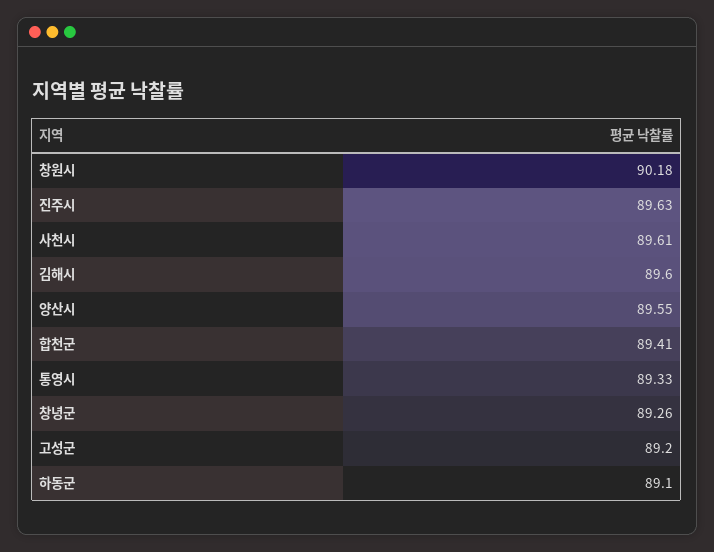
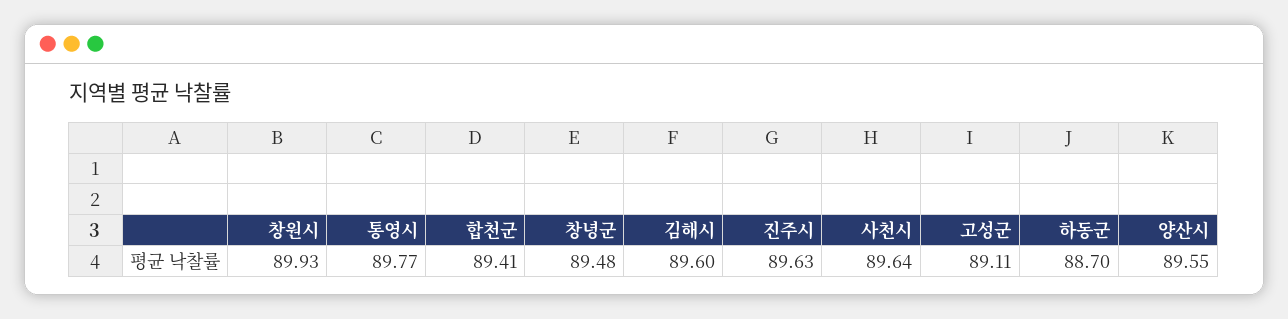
창원시: 90.18 -> 89.93
사천시: 89.61 -> 89.64
통영시: 89.33 -> 89.77
창녕군: 89.26 -> 89.48
고성군: 89.2 -> 89.11
하동군: 89.1 -> 88.7

